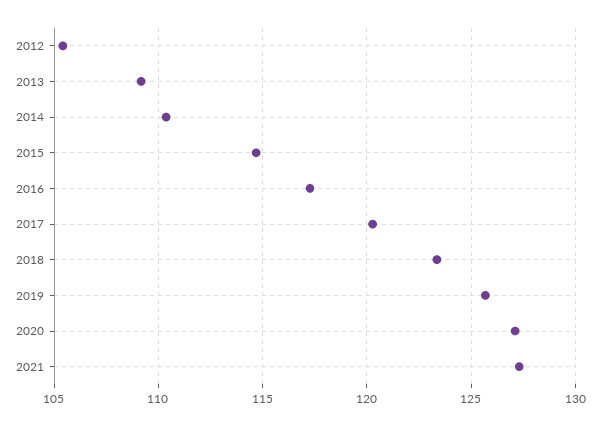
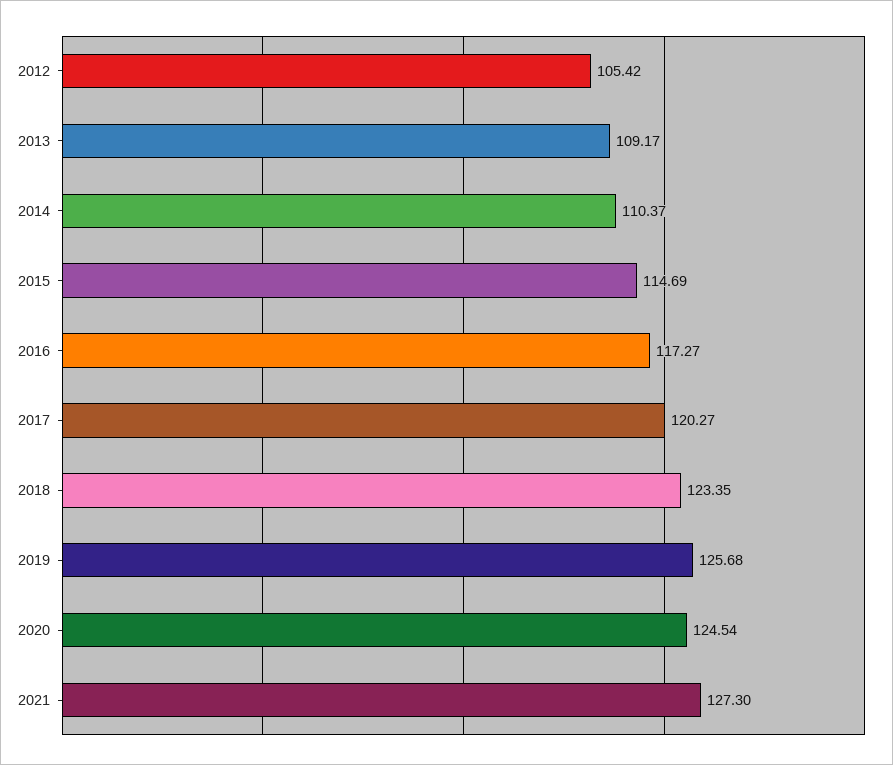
2020: 127 -> 124.54

